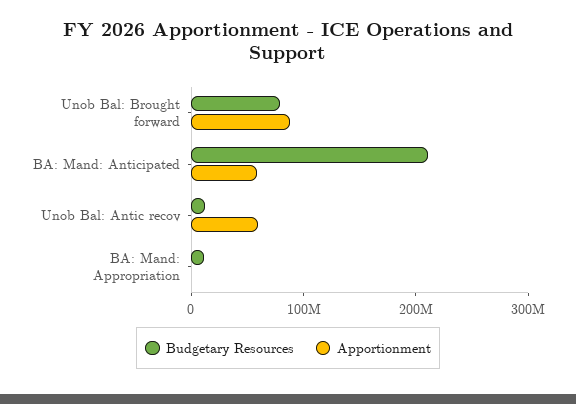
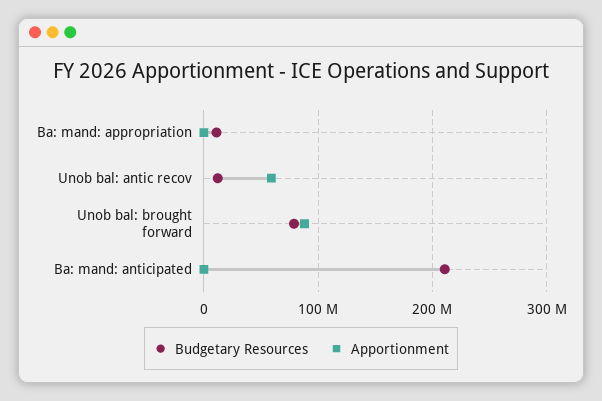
Apportionment, BA: Mand: Anticipated: 60000000 -> 0

